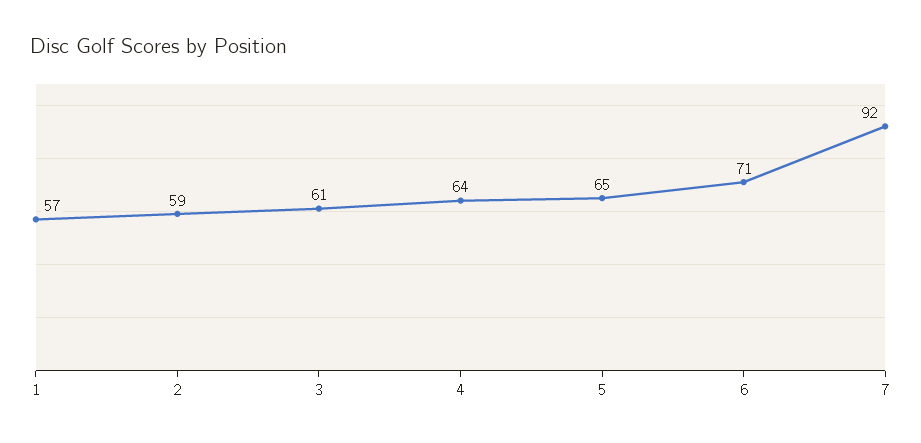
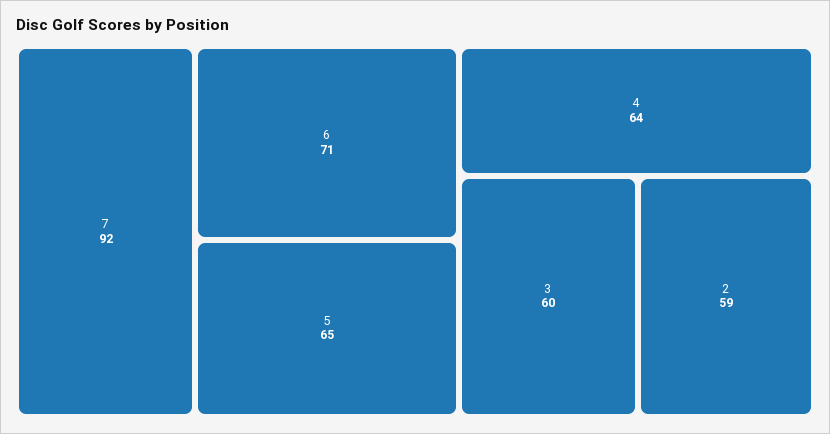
1: 57 -> none
3: 61 -> 60

